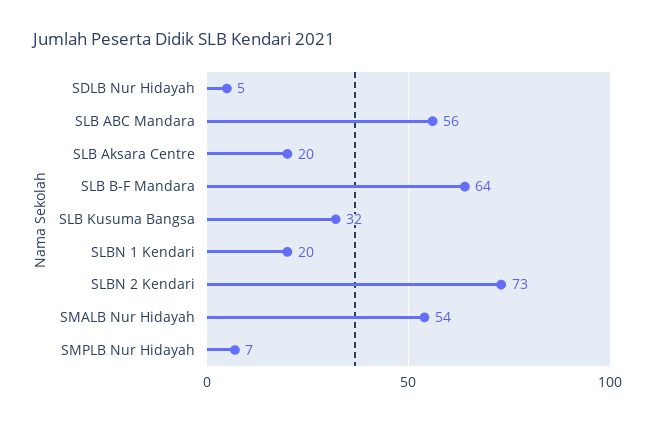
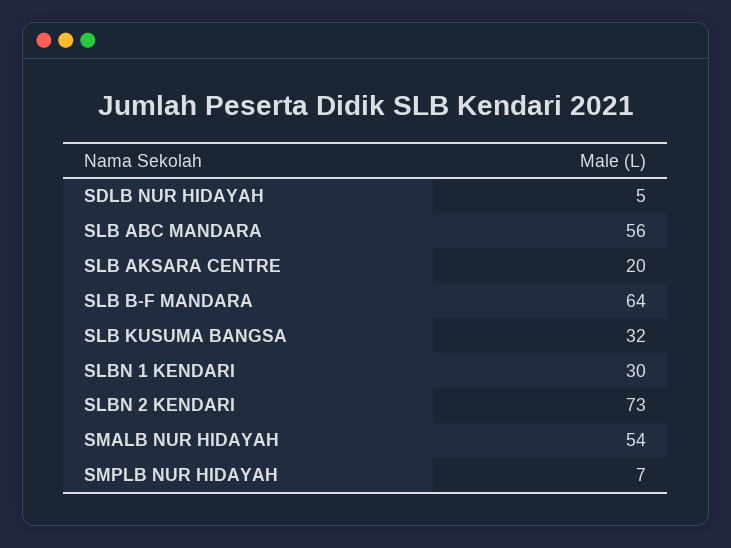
SLBN 1 Kendari: 20 -> 30

